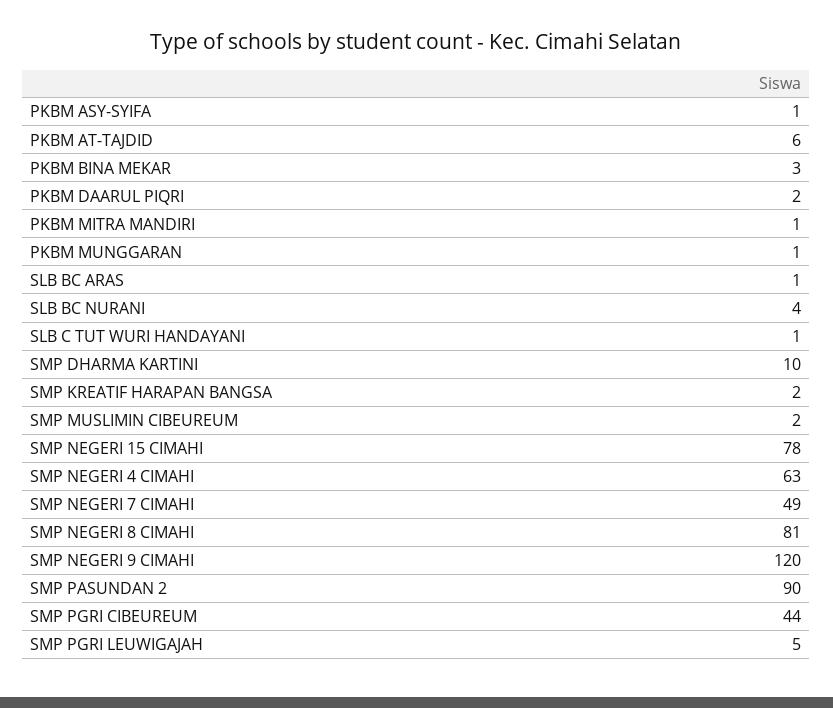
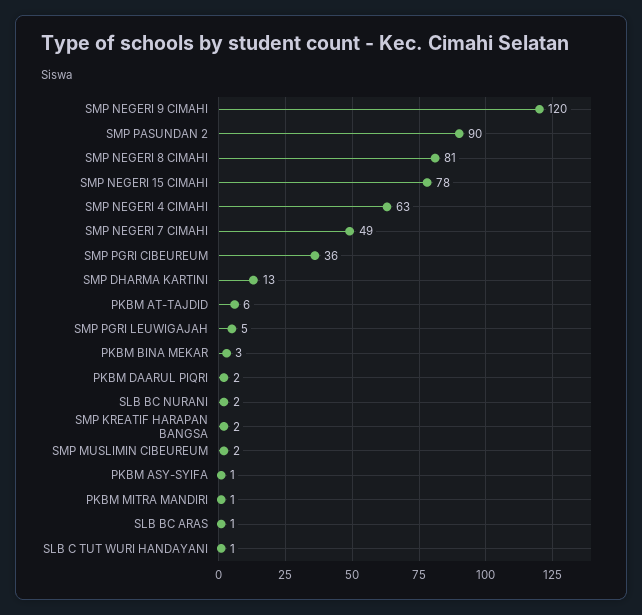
PKBM MUNGGARAN: 1 -> none
SLB BC NURANI: 4 -> 2
SMP DHARMA KARTINI: 10 -> 13
SMP PGRI CIBEUREUM: 44 -> 36

